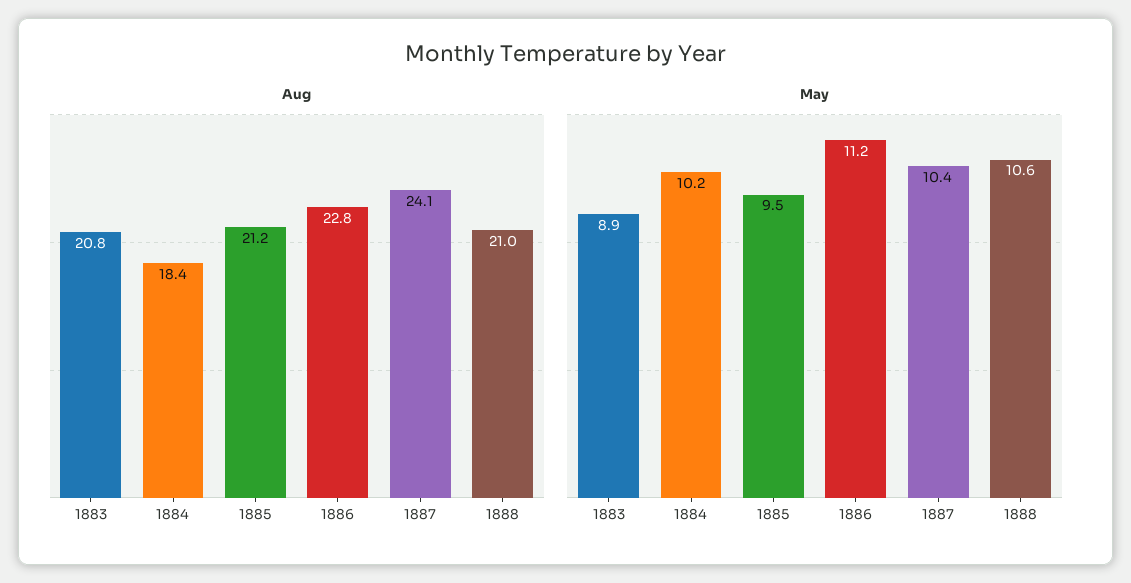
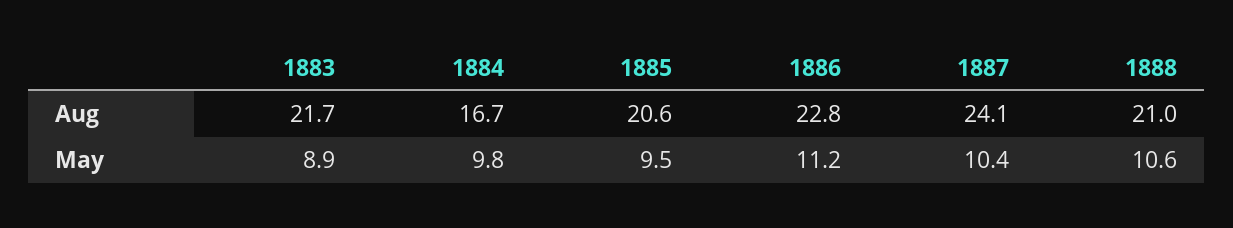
Aug, 1883: 20.8 -> 21.7
Aug, 1884: 18.4 -> 16.7
Aug, 1885: 21.2 -> 20.6
May, 1884: 10.2 -> 9.8

